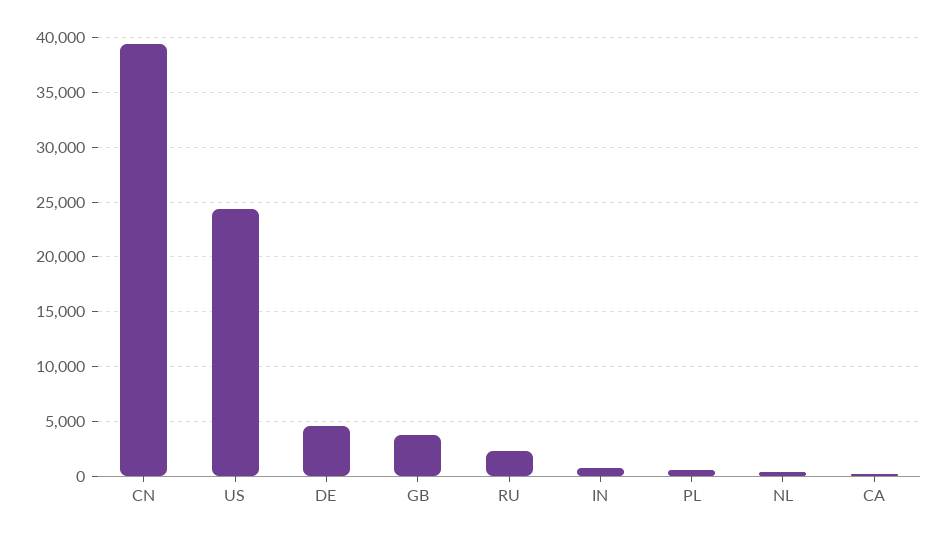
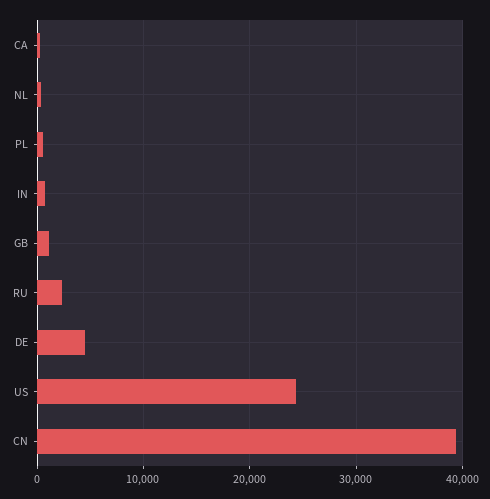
GB: 4000 -> 1000

